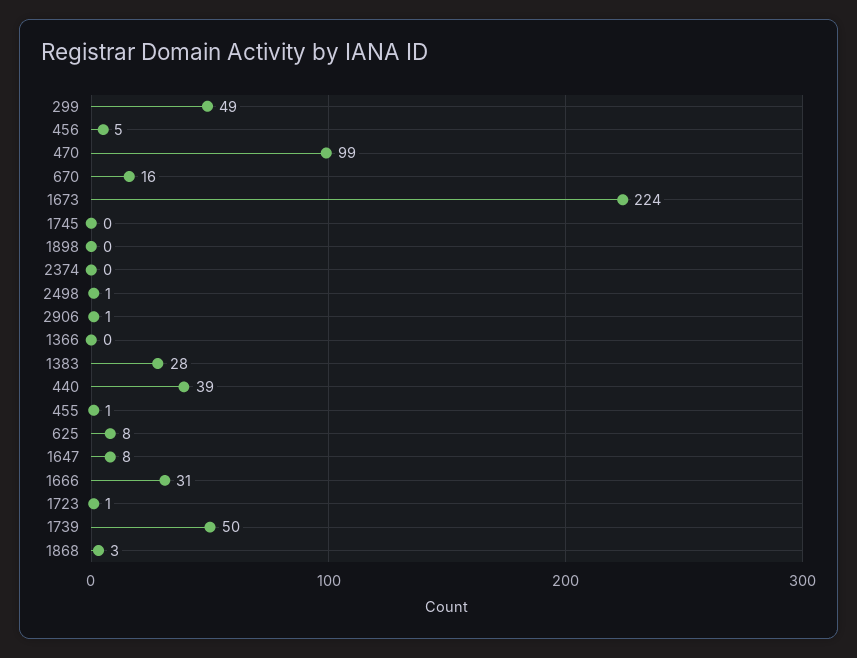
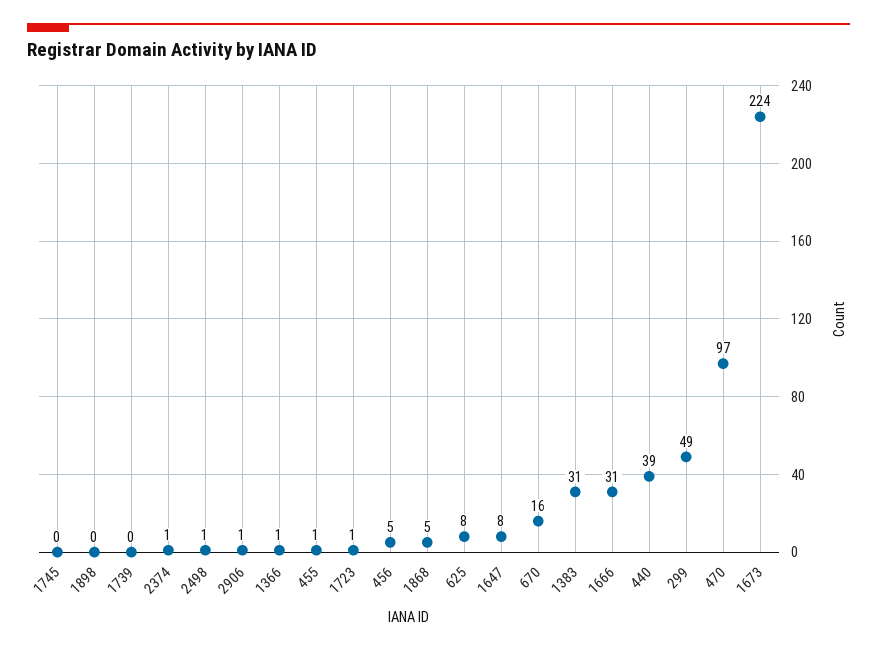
470: 99 -> 97
2374: 0 -> 1
1366: 0 -> 1
1383: 28 -> 31
1739: 50 -> 0
1868: 3 -> 5

